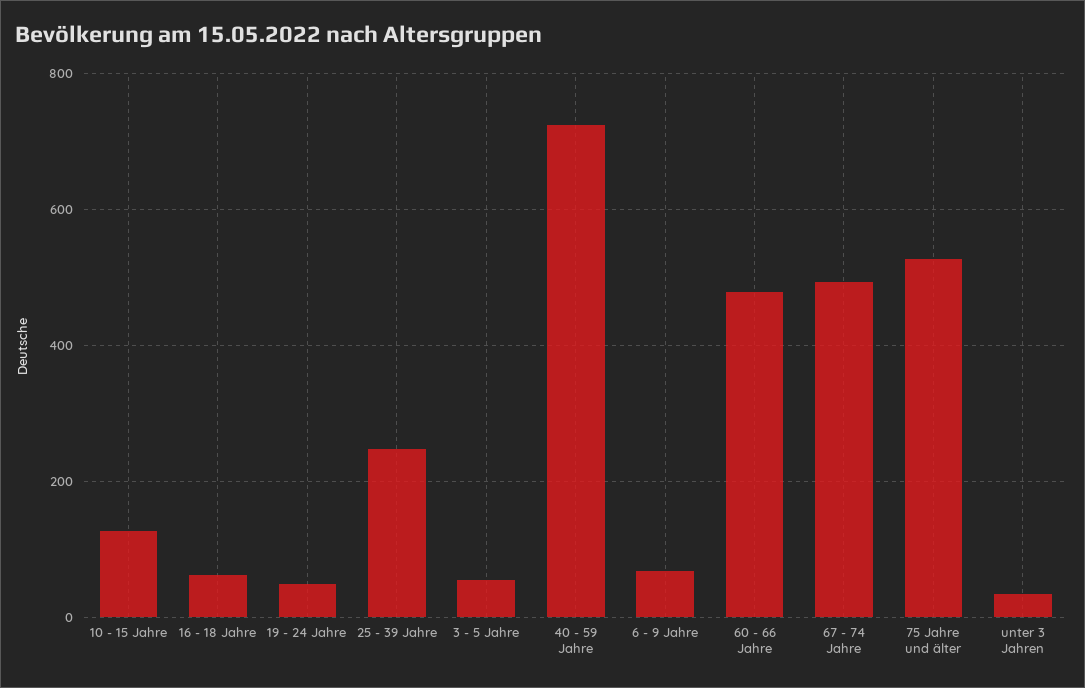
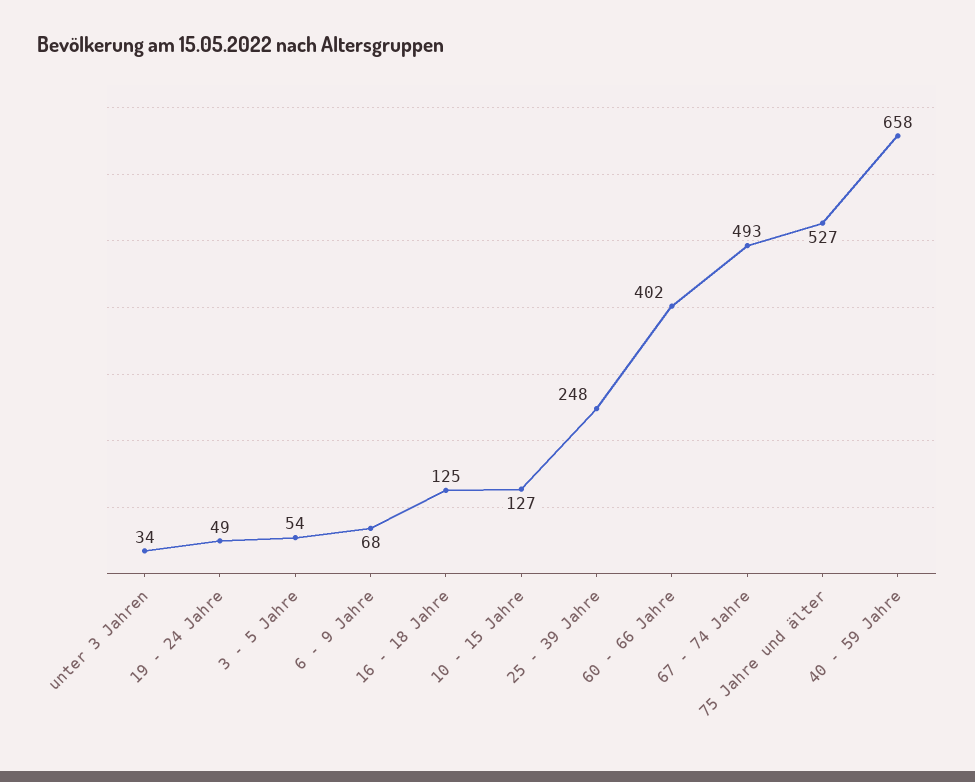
16 - 18 Jahre: 60 -> 125
40 - 59 Jahre: 720 -> 658
60 - 66 Jahre: 480 -> 402

